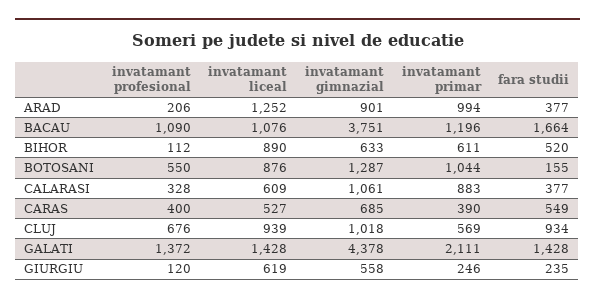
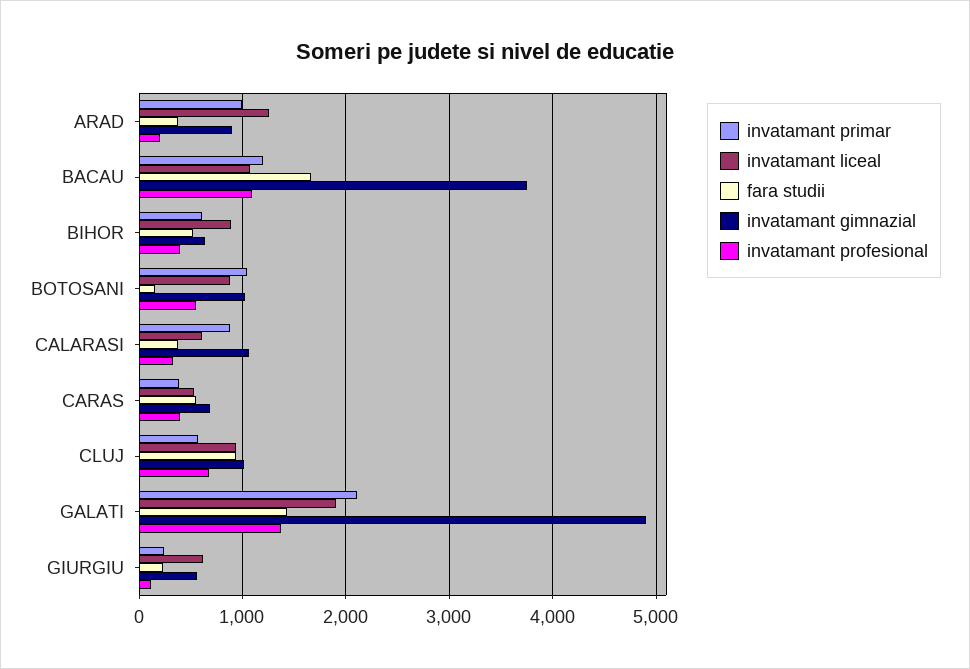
invatamant profesional, BIHOR: 112 -> 400
invatamant gimnazial, BOTOSANI: 1287 -> 1000
invatamant liceal, GALATI: 1428 -> 1900
invatamant gimnazial, GALATI: 4378 -> 4900

